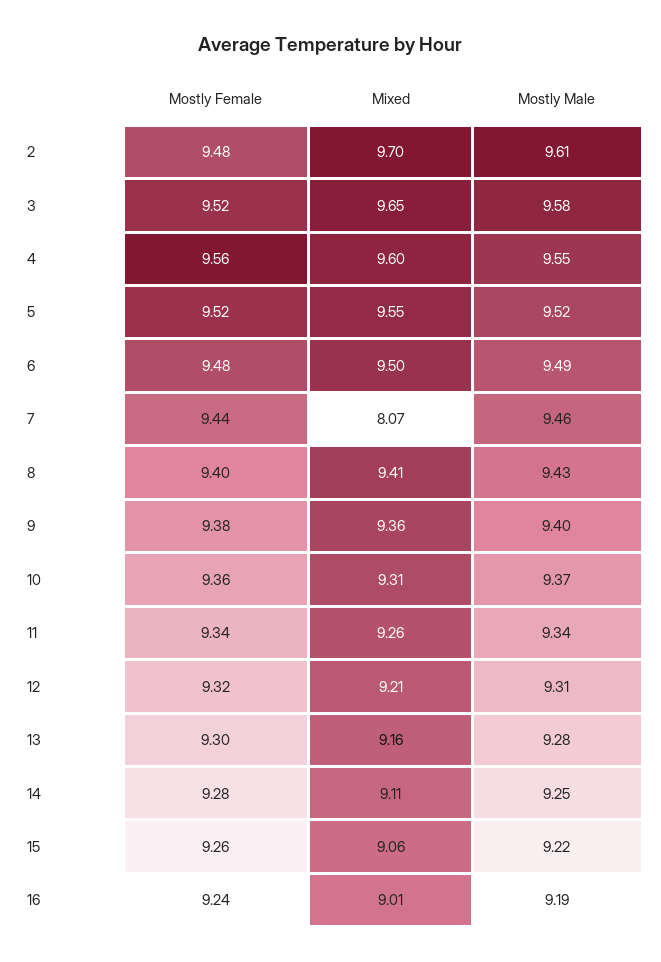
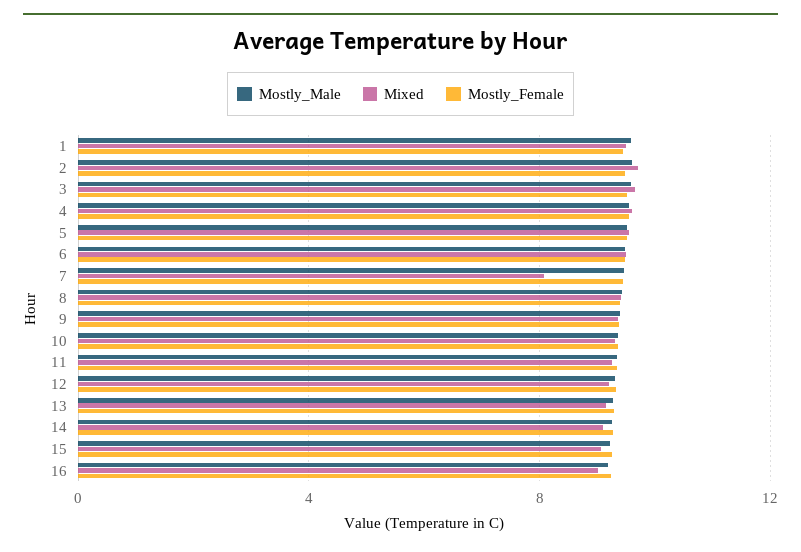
Mostly Male, 1: none -> 9.5
Mixed, 1: none -> 9.5
Mostly Female, 1: none -> 9.5

